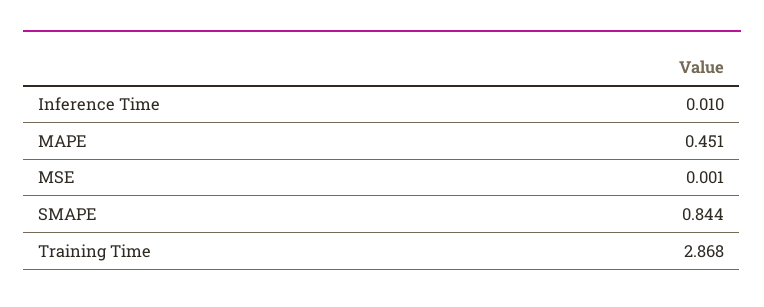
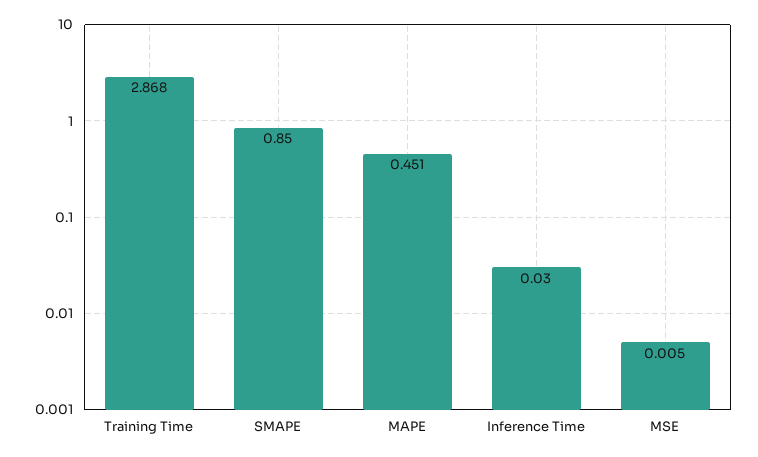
Inference Time: 0.01 -> 0.03
MSE: 0.001 -> 0.005
SMAPE: 0.844 -> 0.85

